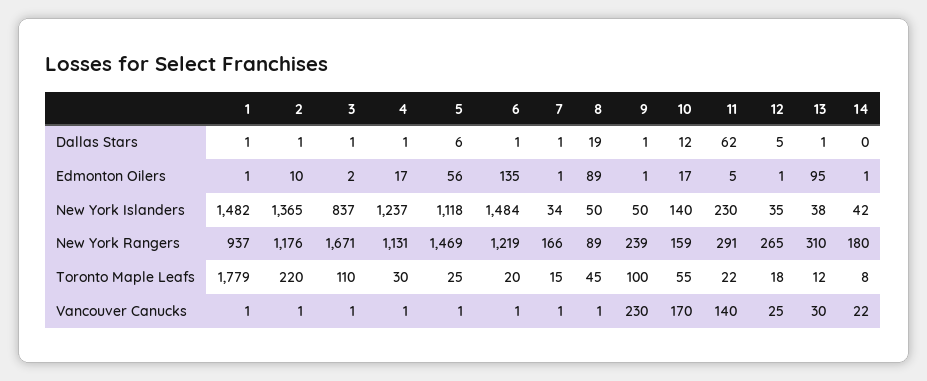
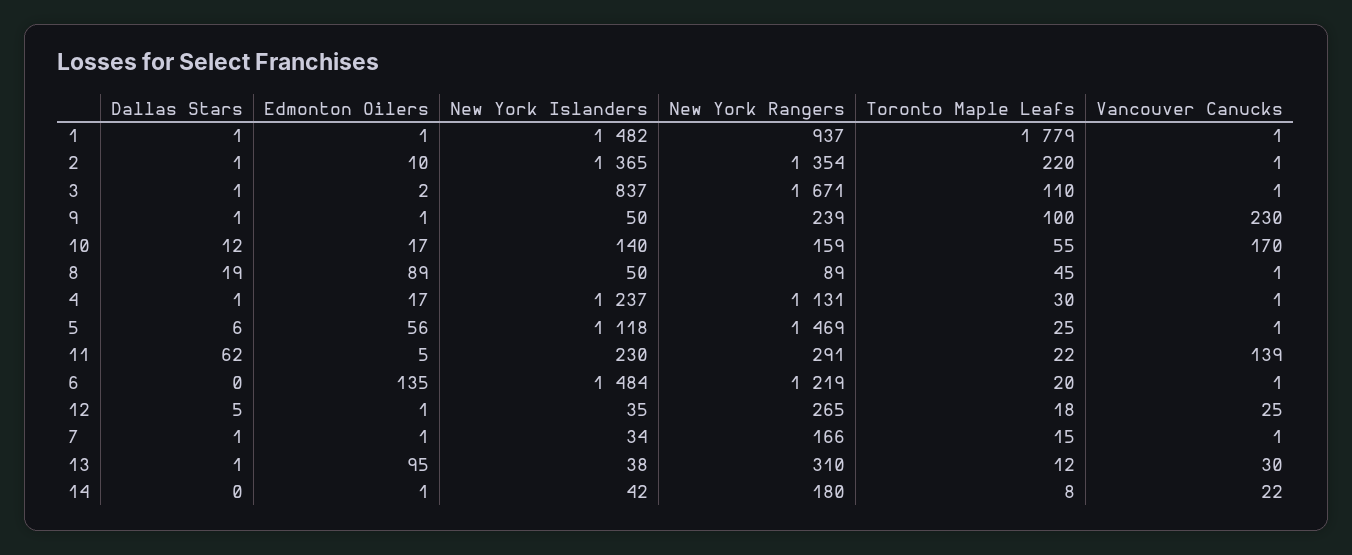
6, Dallas Stars: 1 -> 0
2, New York Rangers: 1176 -> 1354
11, Vancouver Canucks: 140 -> 139

